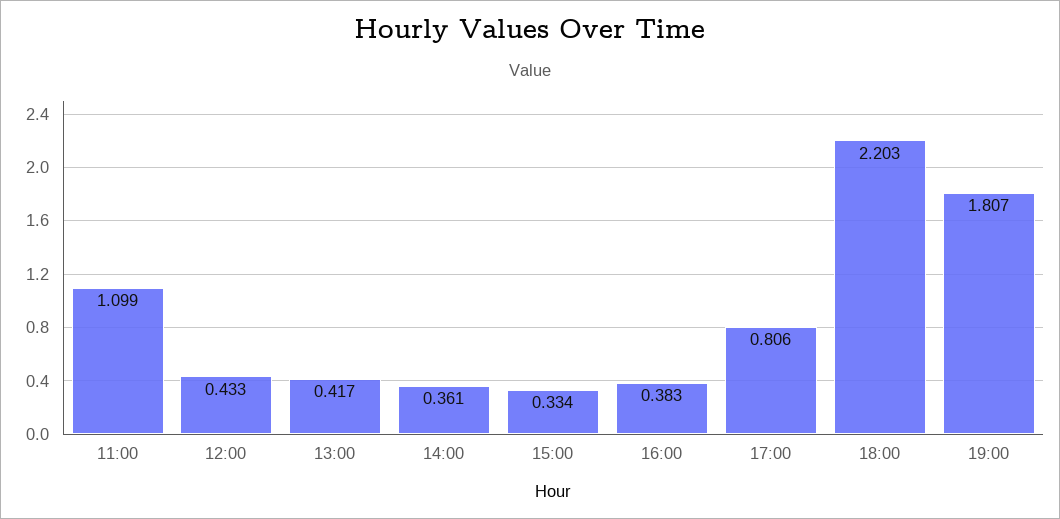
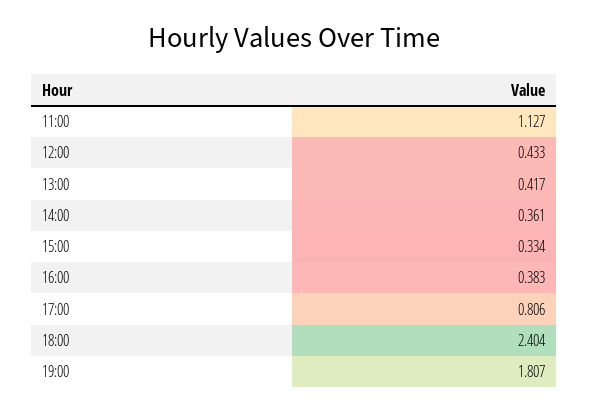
11:00: 1.099 -> 1.127
18:00: 2.203 -> 2.404

